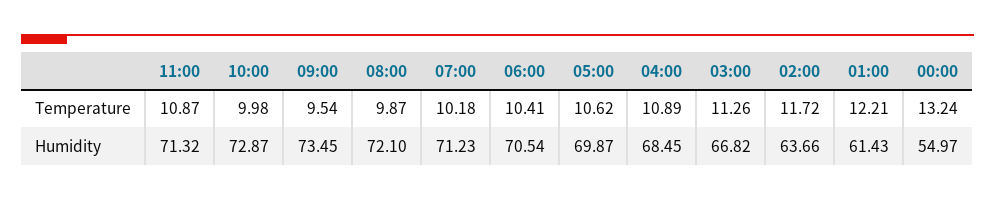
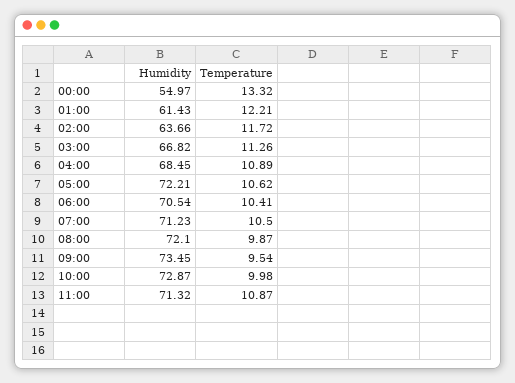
07:00, Temperature: 10.18 -> 10.5
00:00, Temperature: 13.24 -> 13.32
05:00, Humidity: 69.87 -> 72.21

